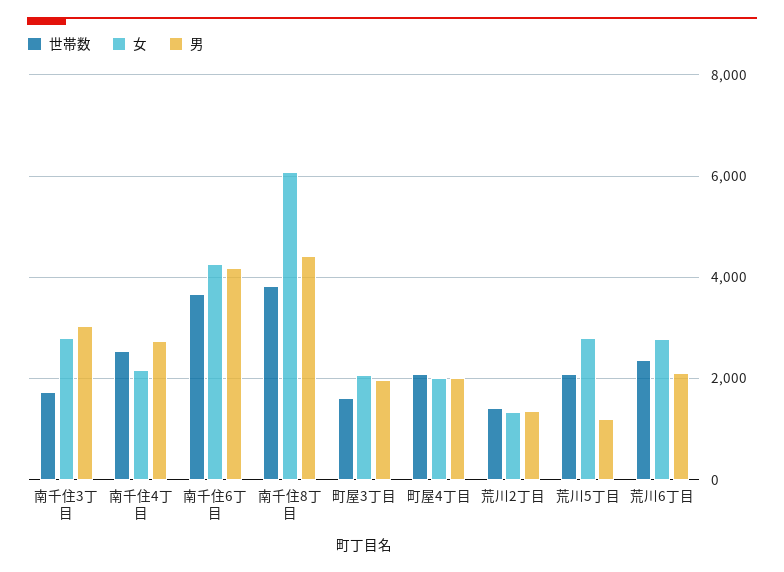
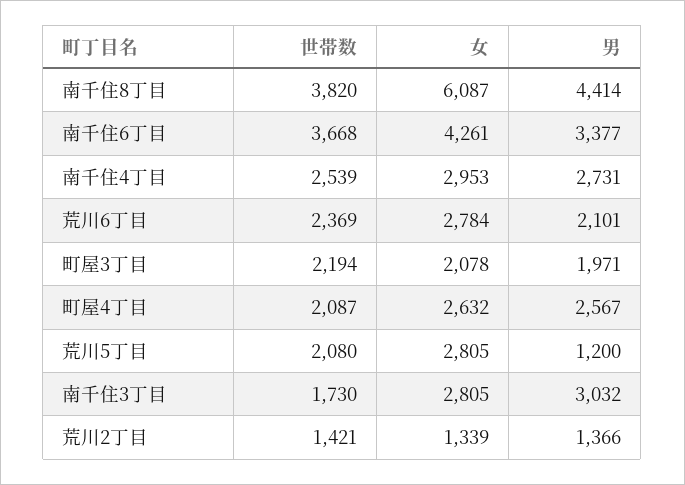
女, 南千住4丁目: 2200 -> 2953
男, 南千住6丁目: 4200 -> 3377
世帯数, 町屋3丁目: 1600 -> 2194
女, 町屋4丁目: 2000 -> 2632
男, 町屋4丁目: 2000 -> 2567

